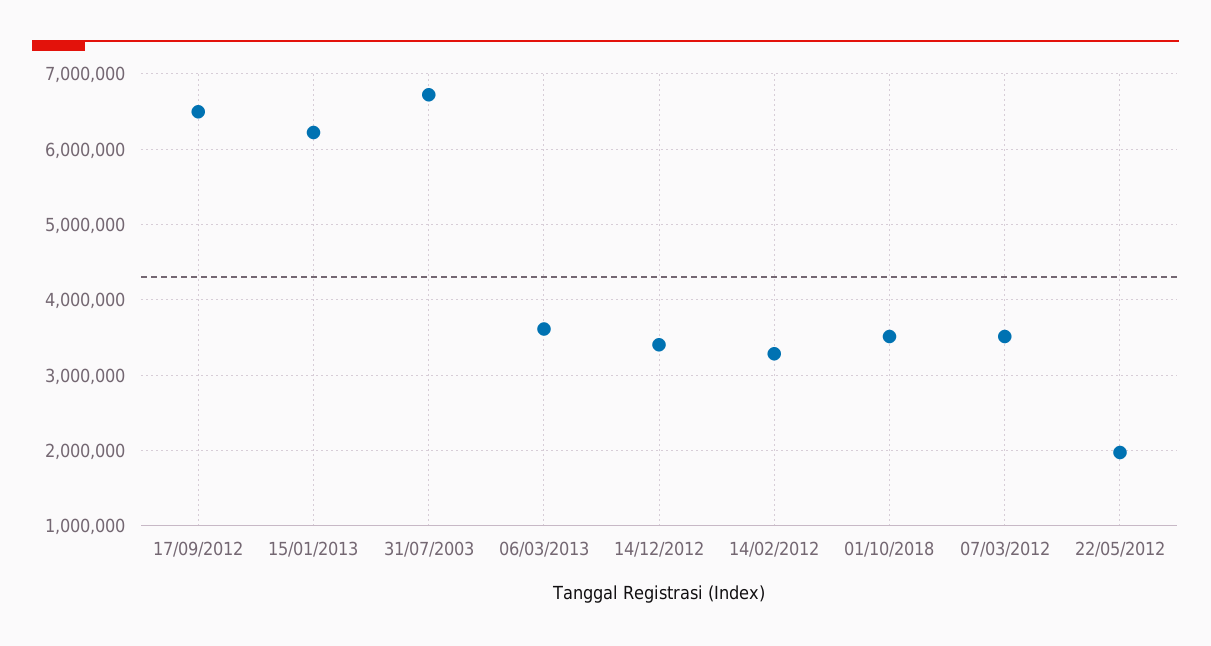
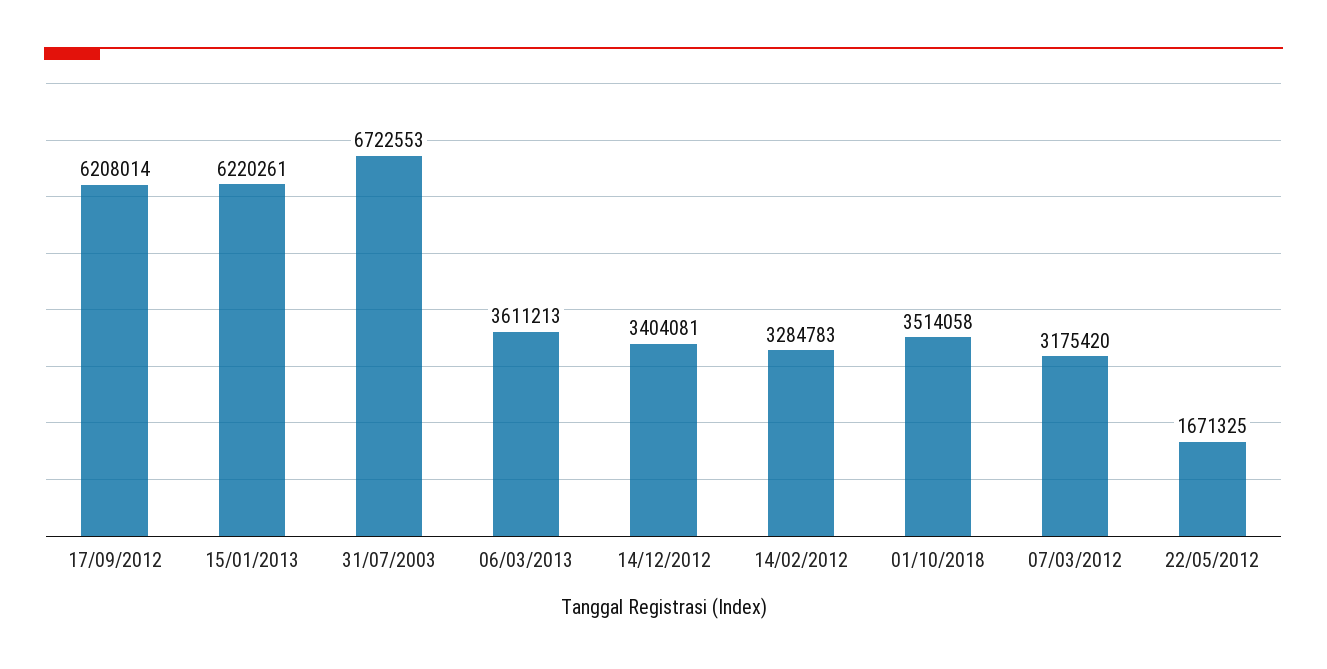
17/09/2012: 6500000 -> 6208014
07/03/2012: 3500000 -> 3175420
22/05/2012: 2000000 -> 1671325

